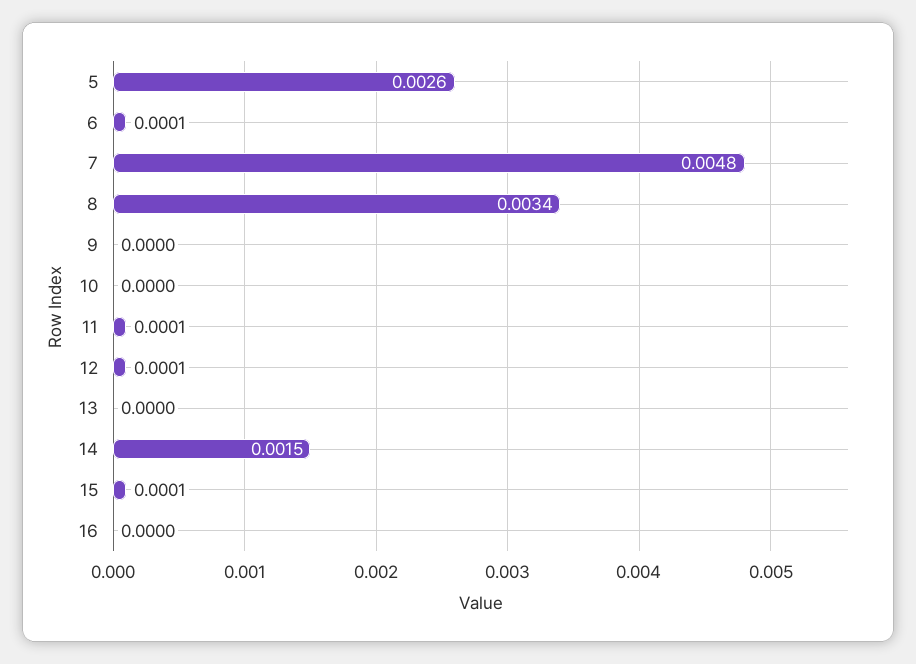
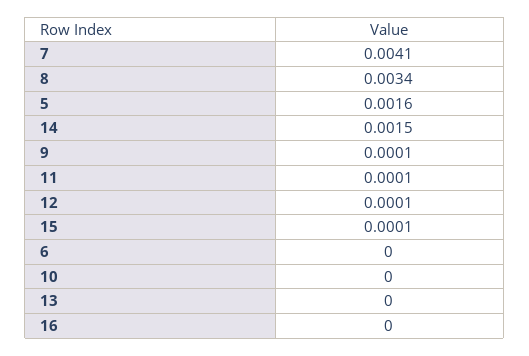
5: 0.0026 -> 0.0016
6: 0.0001 -> 0
7: 0.0048 -> 0.0041
9: 0 -> 0.0001

